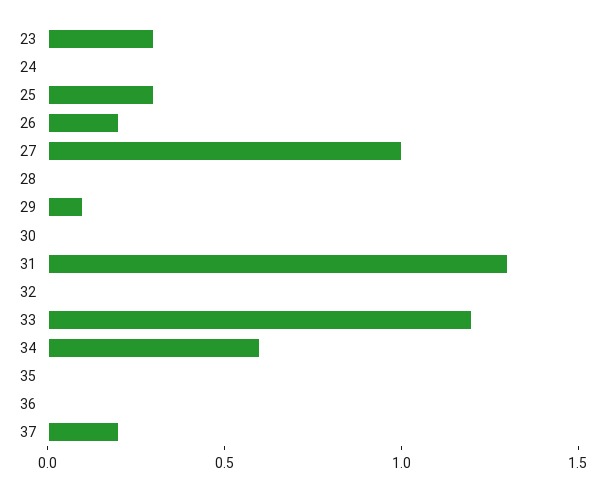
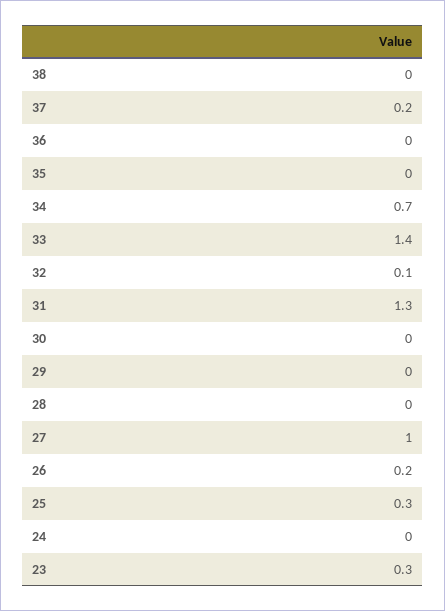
29: 0.1 -> 0
32: 0 -> 0.1
33: 1.2 -> 1.4
34: 0.6 -> 0.7
38: none -> 0

